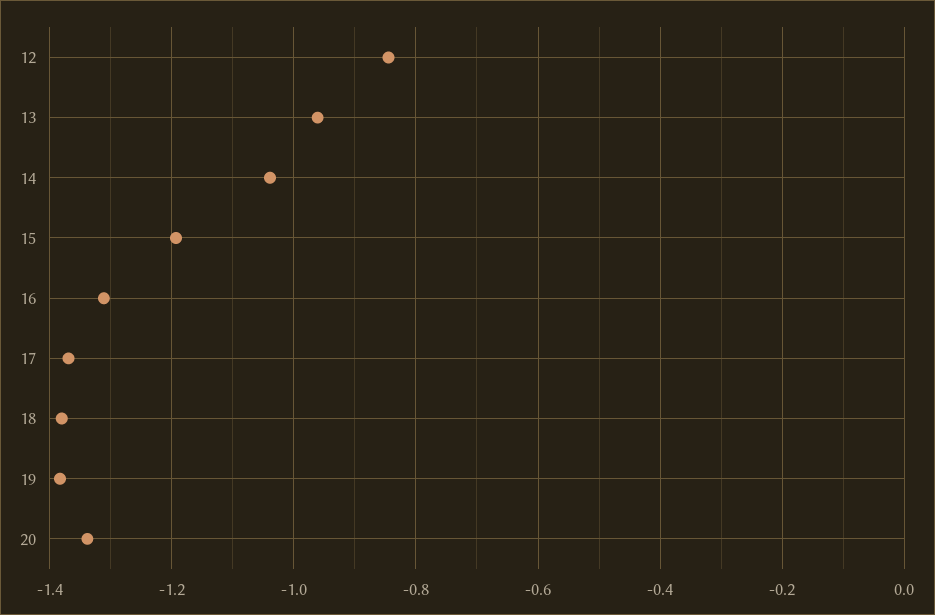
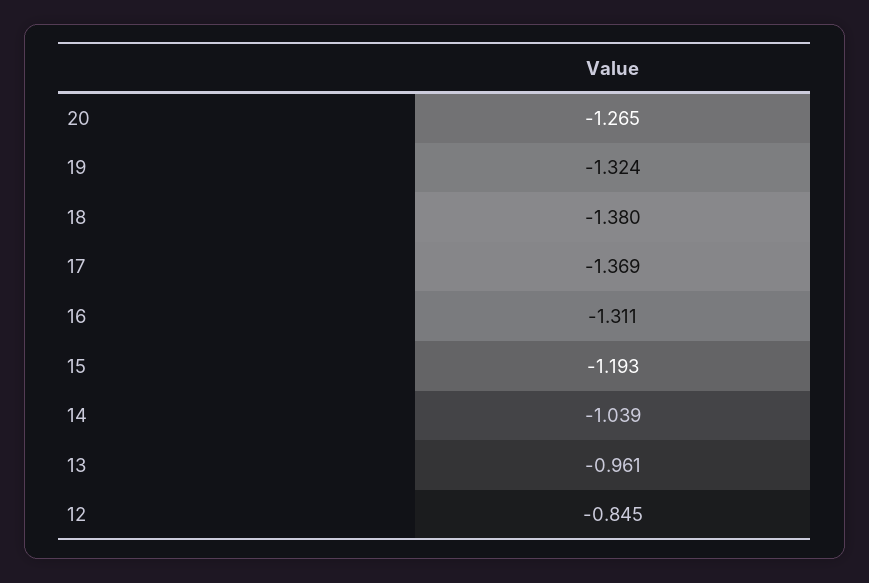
19: -1.38 -> -1.324
20: -1.34 -> -1.265

